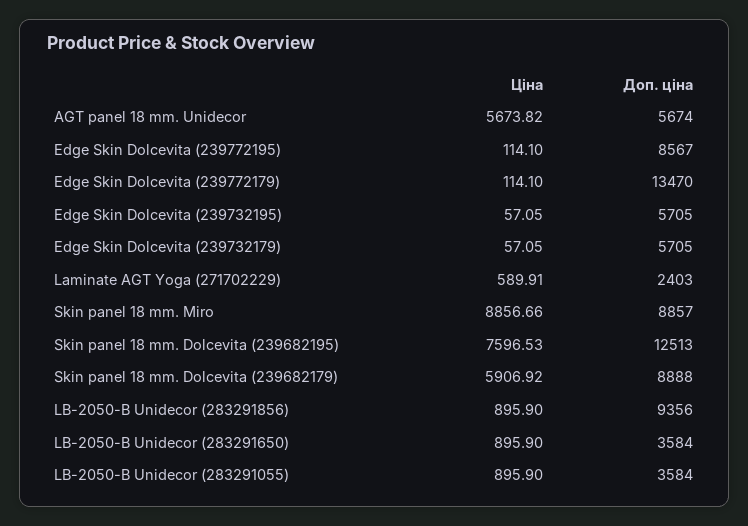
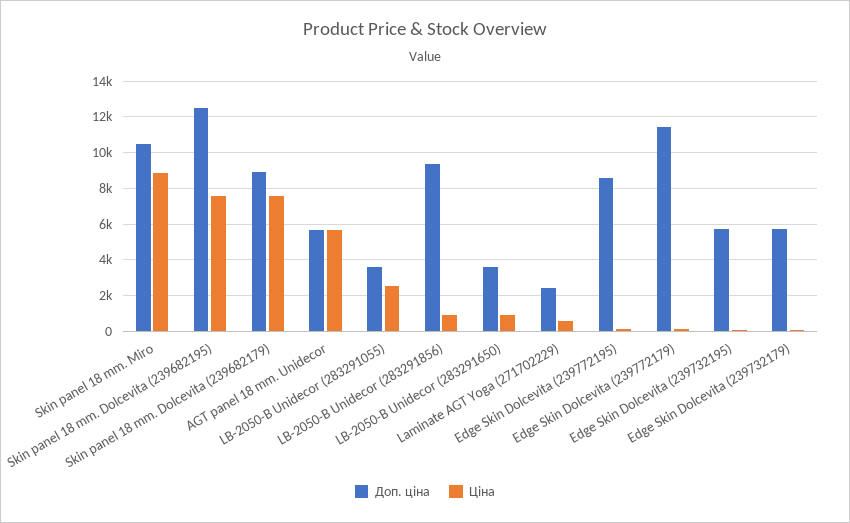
Доп. ціна, Edge Skin Dolcevita (239772179): 13470 -> 11500
Доп. ціна, Skin panel 18 mm. Miro: 8857 -> 10500
Ціна, Skin panel 18 mm. Dolcevita (239682179): 5906.92 -> 7500
Ціна, LB-2050-B Unidecor (283291055): 895.9 -> 2500

